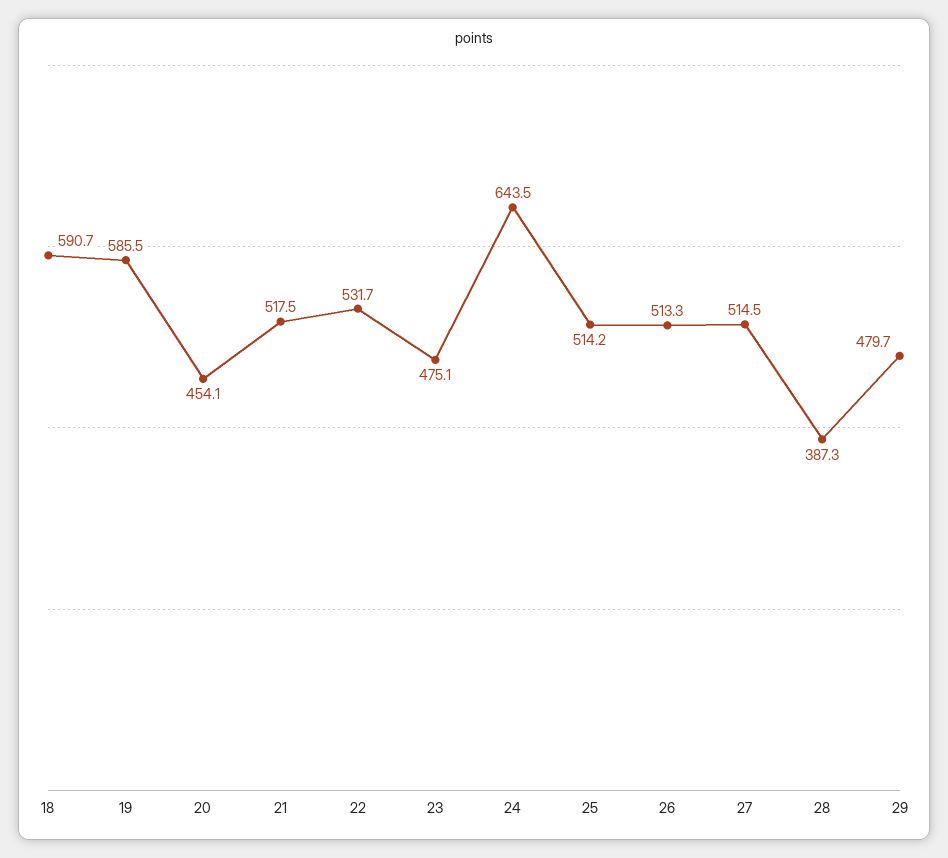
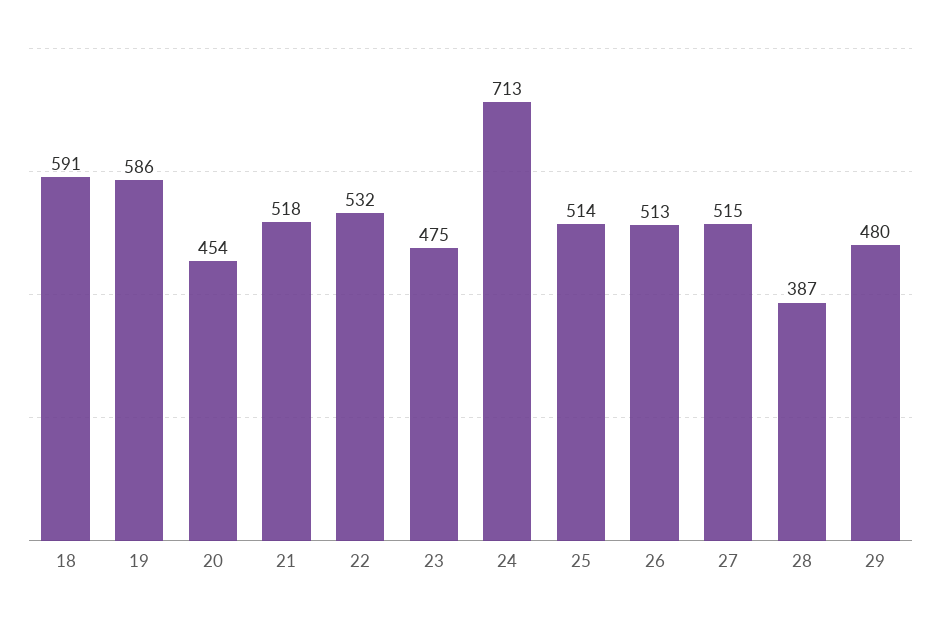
24: 643.5 -> 713

